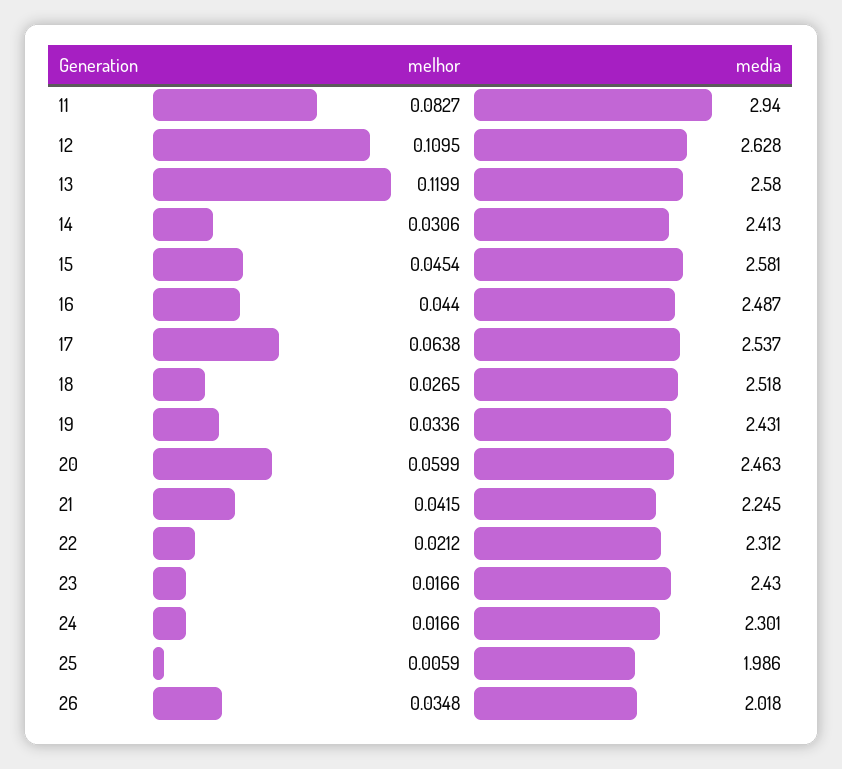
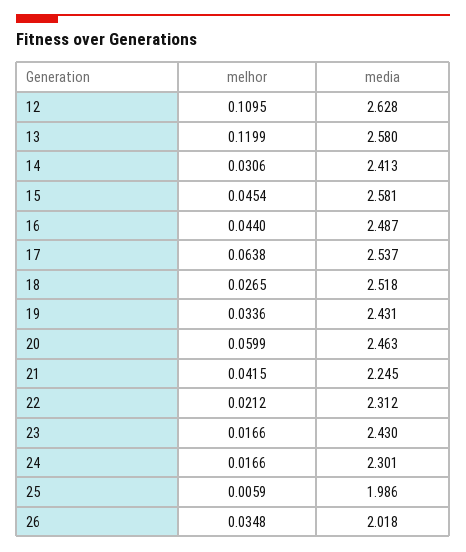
melhor, 11: 0.0827 -> none
media, 11: 2.94 -> none

